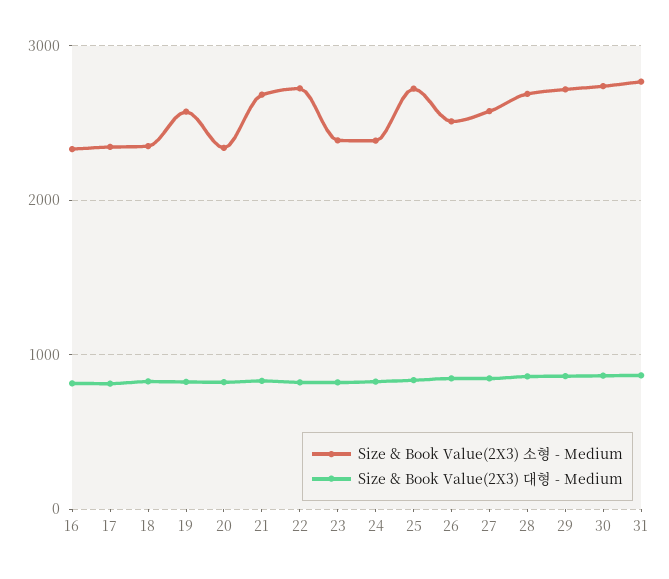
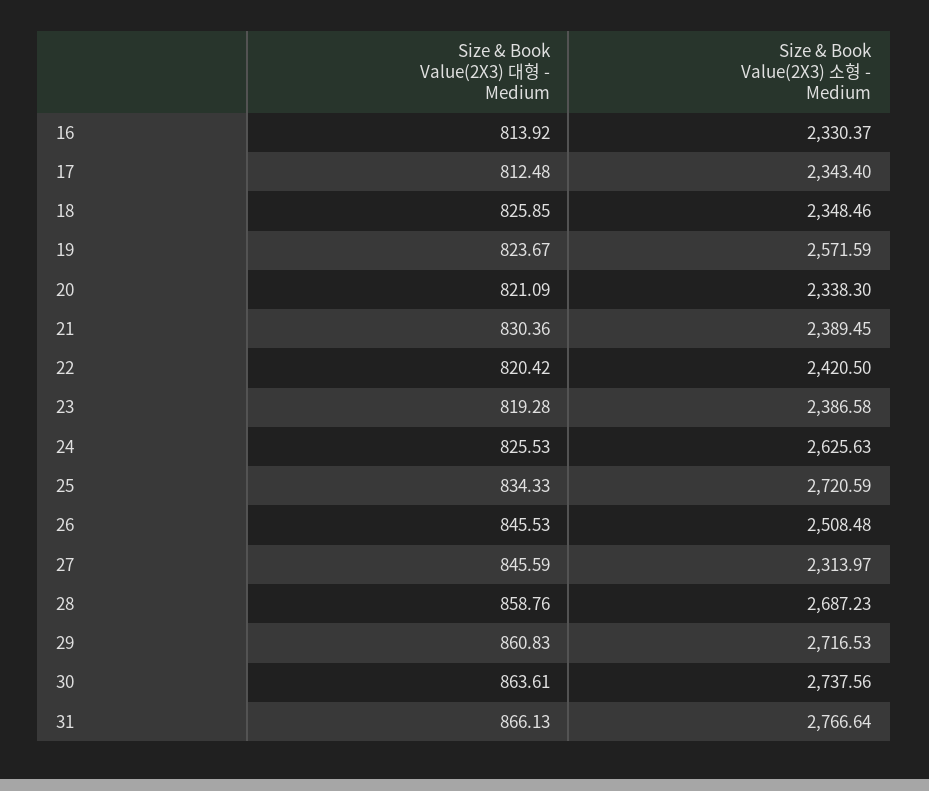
Size & Book Value(2X3) 소형 - Medium, 21: 2700 -> 2389.45
Size & Book Value(2X3) 소형 - Medium, 22: 2700 -> 2420.5
Size & Book Value(2X3) 소형 - Medium, 24: 2400 -> 2625.63
Size & Book Value(2X3) 소형 - Medium, 27: 2600 -> 2313.97

